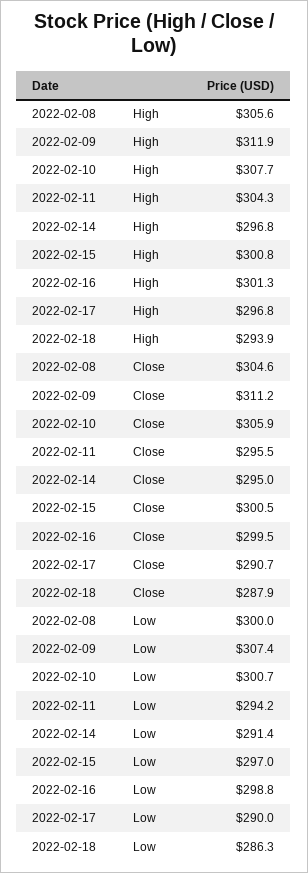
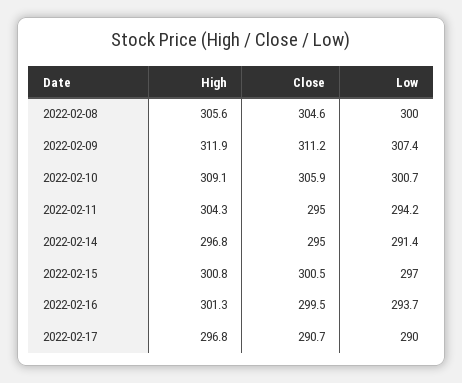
2022-02-10, High: 307.7 -> 309.1
2022-02-18, High: 293.9 -> none
2022-02-11, Close: 295.5 -> 295
2022-02-18, Close: 287.9 -> none
2022-02-16, Low: 298.8 -> 293.7
2022-02-18, Low: 286.3 -> none

